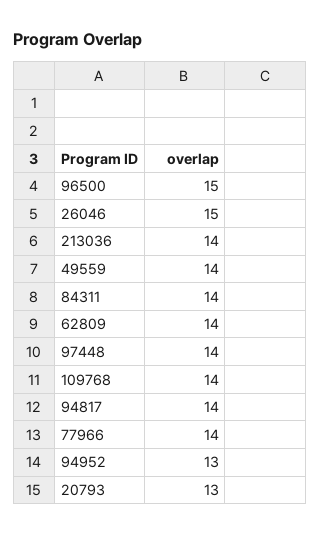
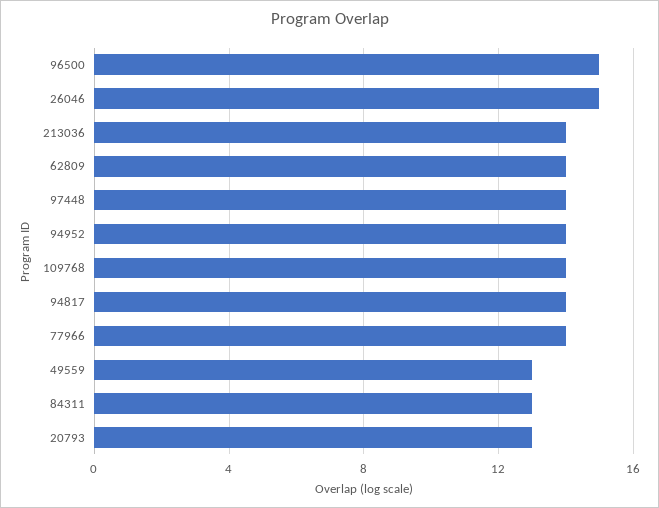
49559: 14 -> 13
84311: 14 -> 13
94952: 13 -> 14

